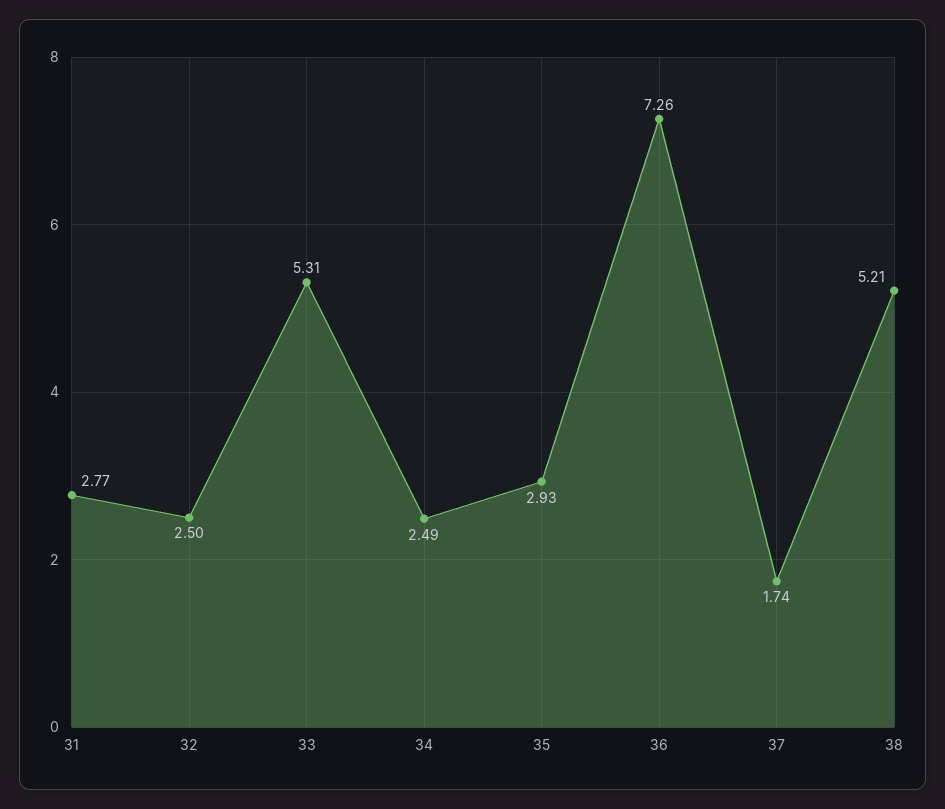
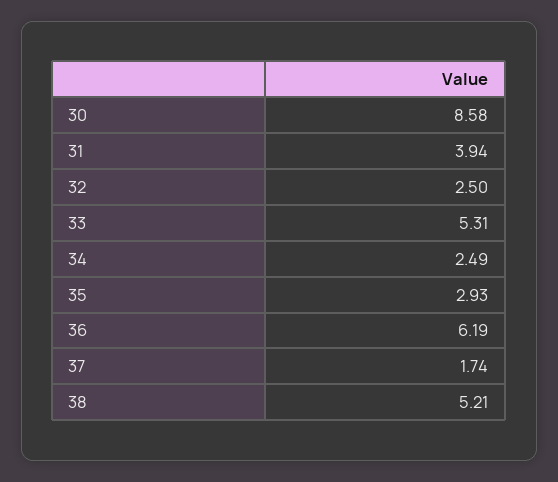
31: 2.77 -> 3.94
36: 7.26 -> 6.19
30: none -> 8.58

